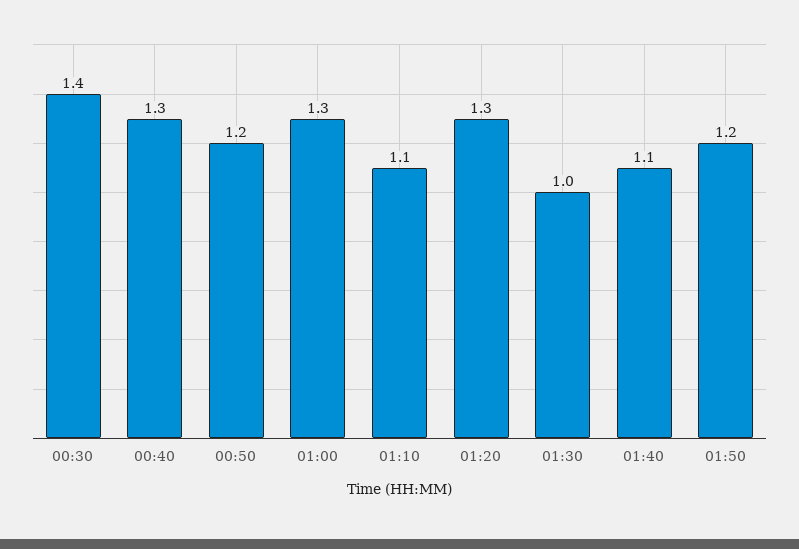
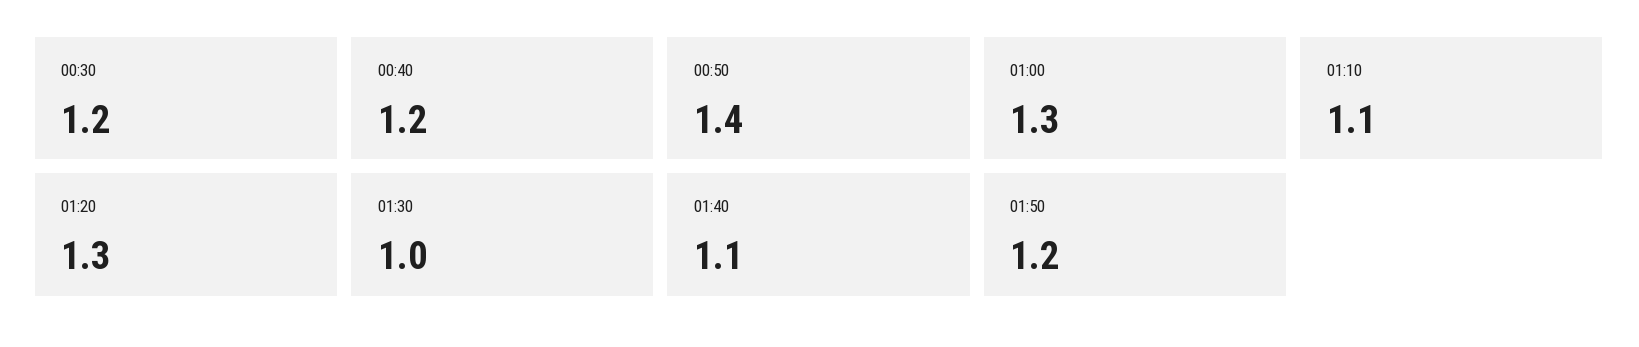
00:30: 1.4 -> 1.2
00:40: 1.3 -> 1.2
00:50: 1.2 -> 1.4

